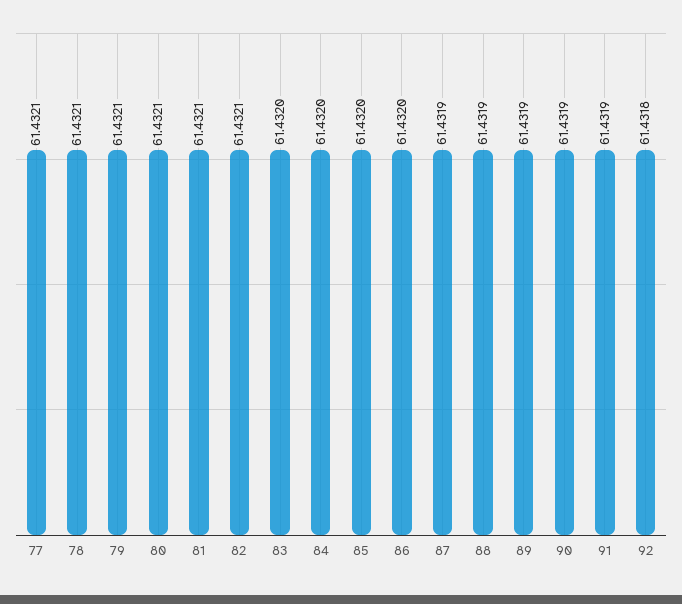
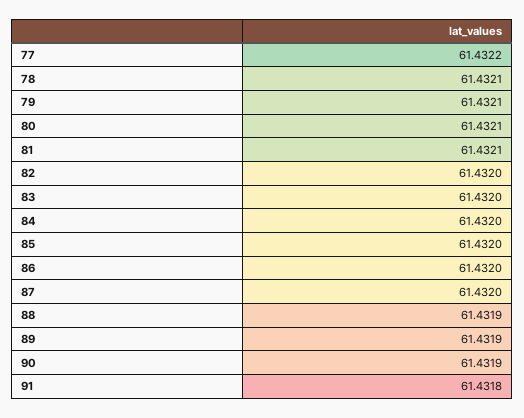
77: 61.4321 -> 61.4322
82: 61.4321 -> 61.432
87: 61.4319 -> 61.432
91: 61.4319 -> 61.4318
92: 61.4318 -> none

